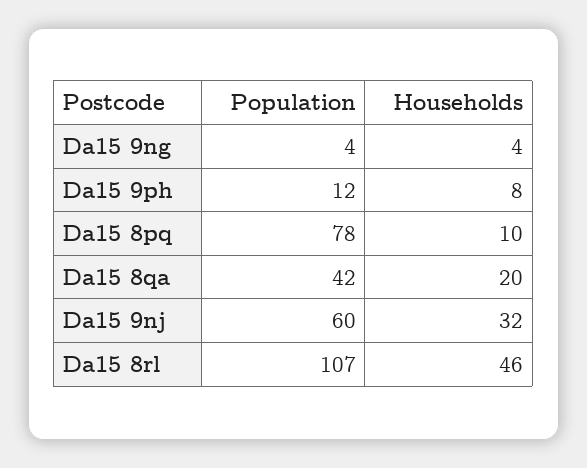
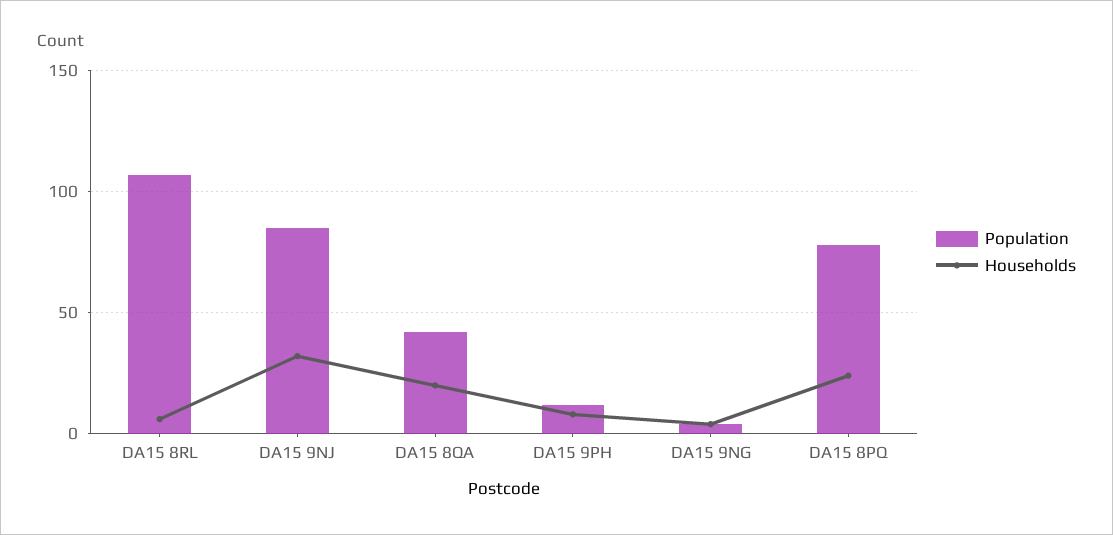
Households, Da15 8pq: 10 -> 25
Population, Da15 9nj: 60 -> 85
Households, Da15 8rl: 46 -> 5

